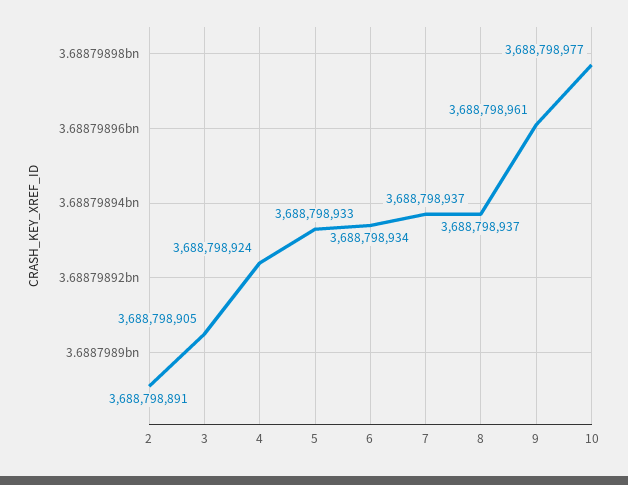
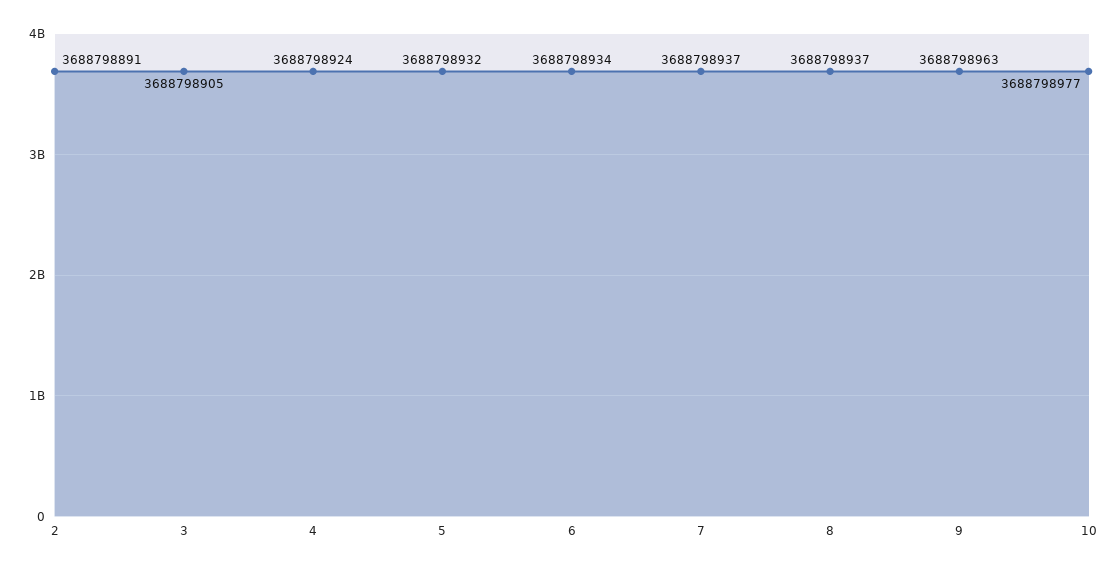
5: 3688798933 -> 3688798932
9: 3688798961 -> 3688798963

